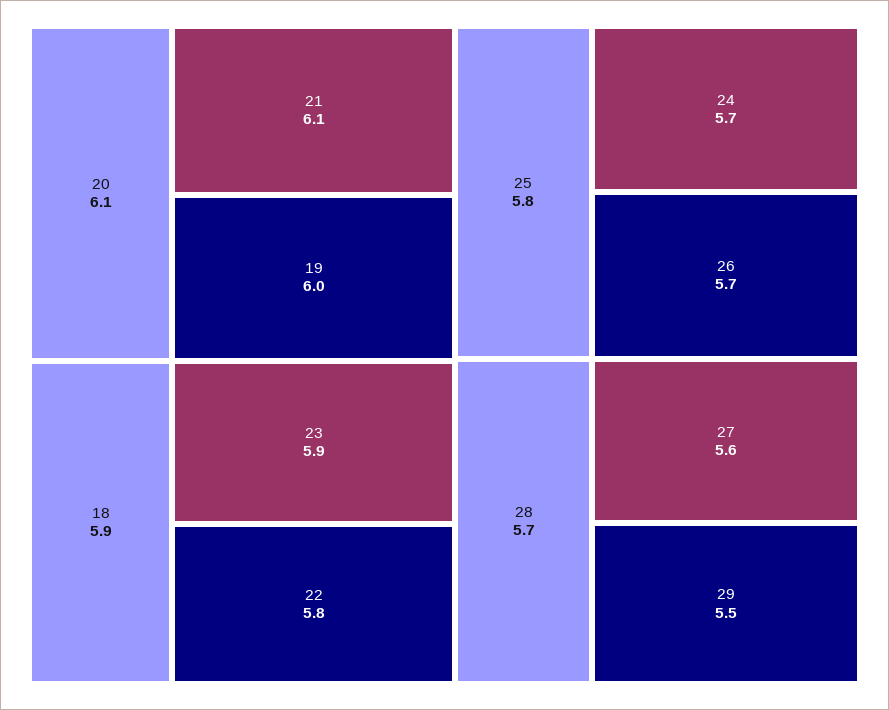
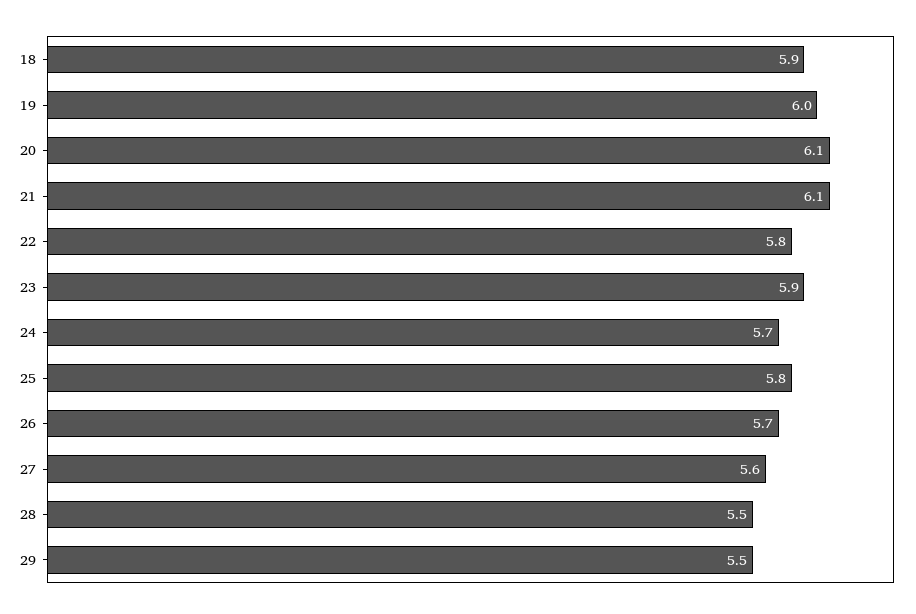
28: 5.7 -> 5.5

